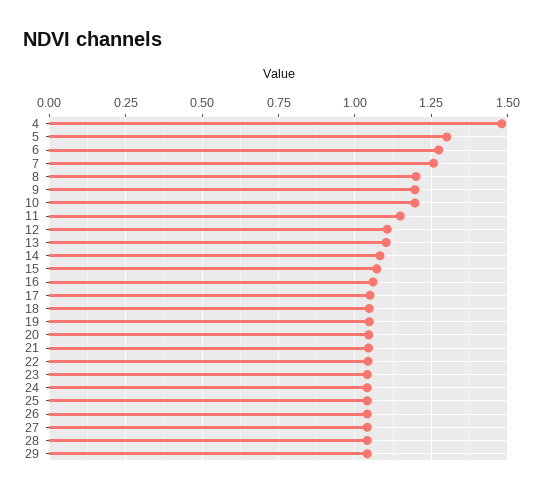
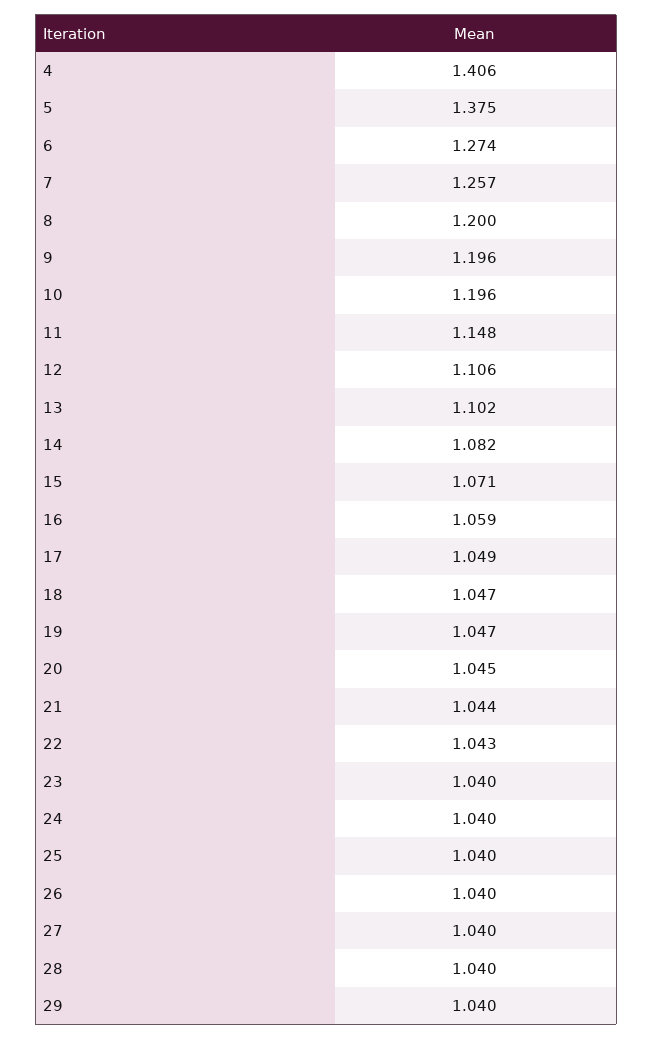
4: 1.475 -> 1.406
5: 1.3 -> 1.375

